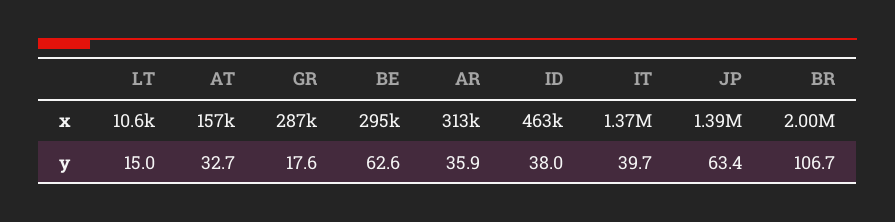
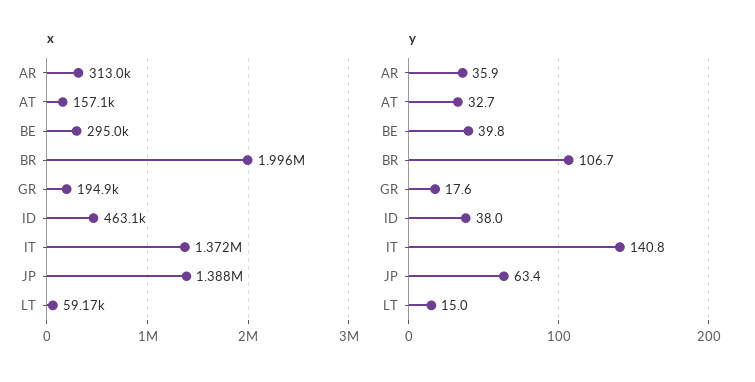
x, LT: 10600 -> 59170
x, GR: 287000 -> 194900
y, BE: 62.6 -> 39.8
y, IT: 39.7 -> 140.8

